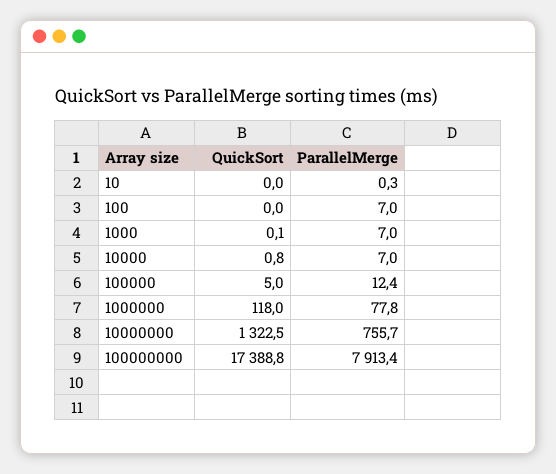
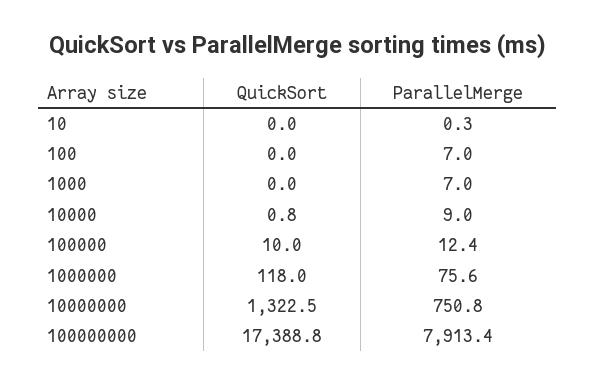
QuickSort, 1000: 0.1 -> 0
ParallelMerge, 10000: 7 -> 9
QuickSort, 100000: 5 -> 10
ParallelMerge, 1000000: 77.8 -> 75.6
ParallelMerge, 10000000: 755.7 -> 750.8

